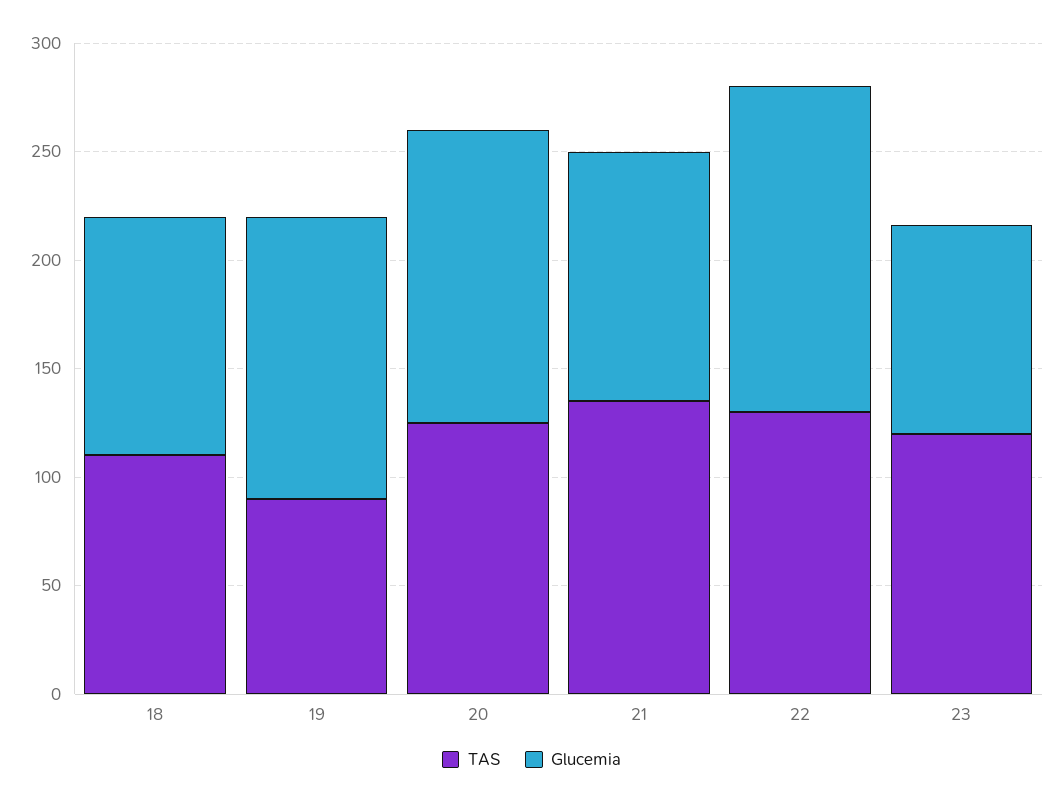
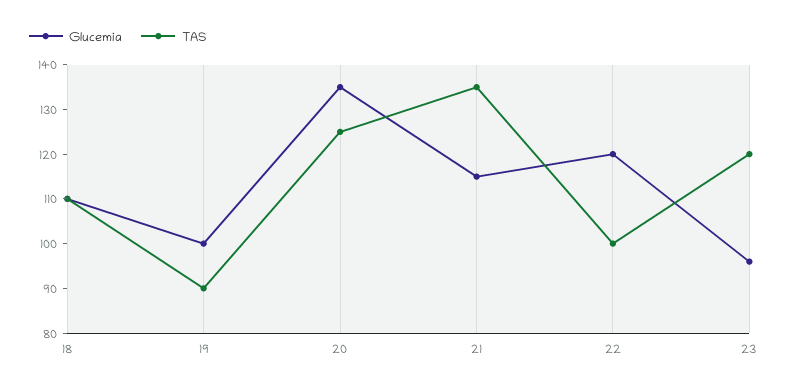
Glucemia, 19: 130 -> 100
TAS, 22: 130 -> 100
Glucemia, 22: 150 -> 120

